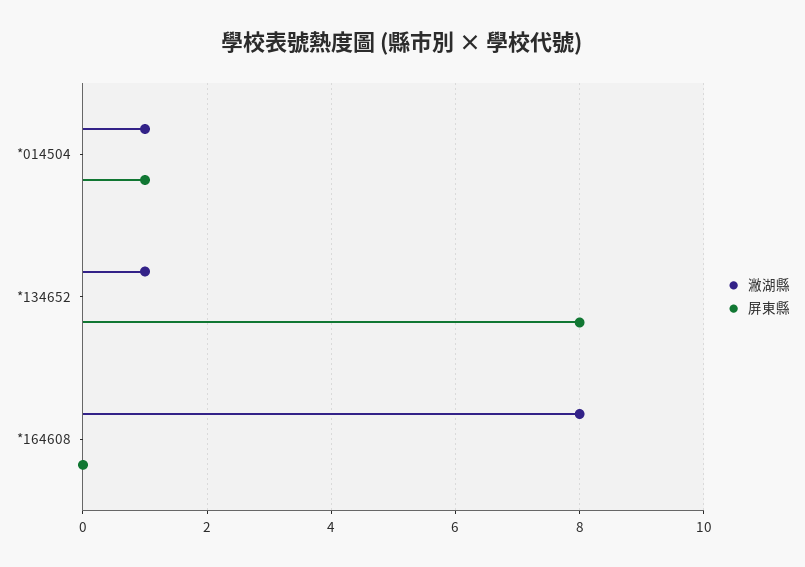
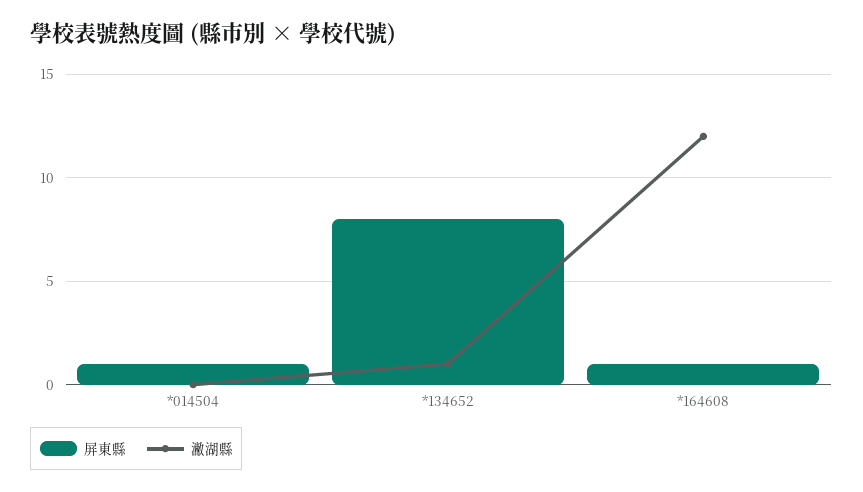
潎湖縣, *014504: 1 -> 0
潎湖縣, *164608: 8 -> 12
屏東縣, *164608: 0 -> 1

